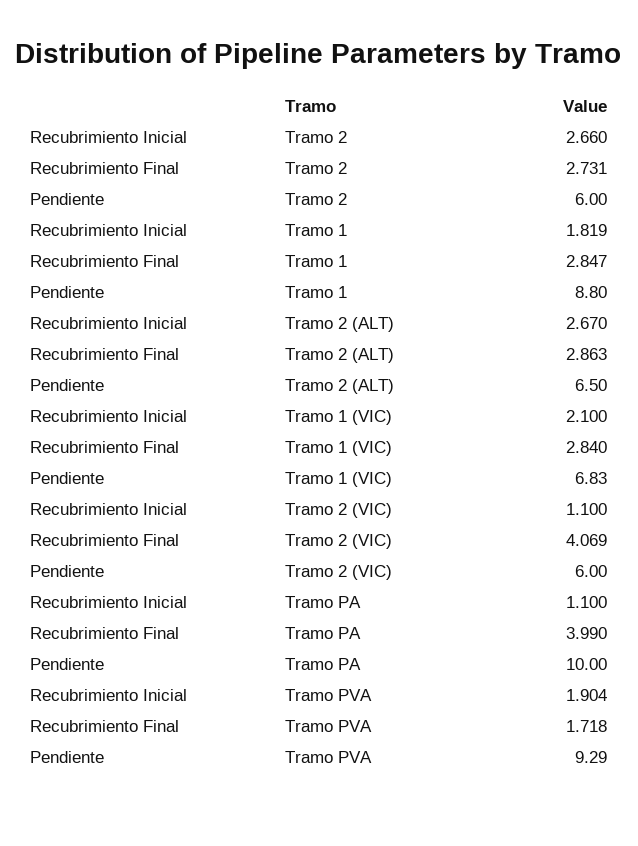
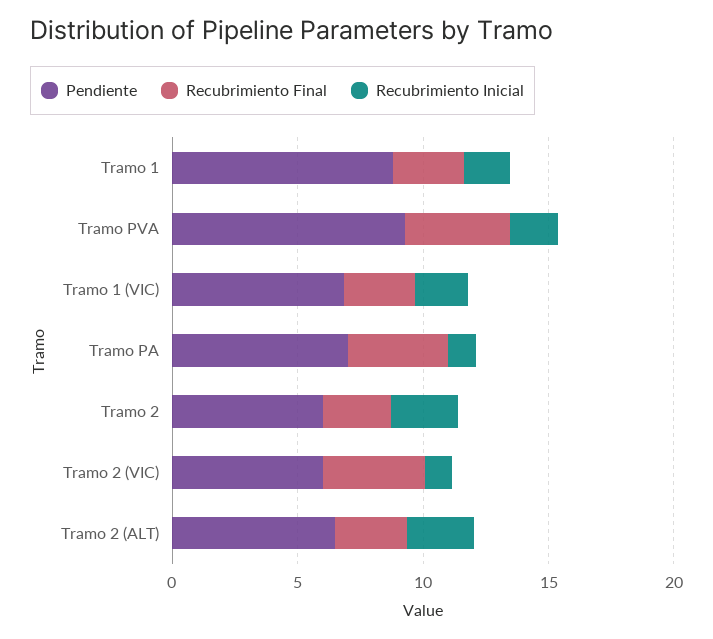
Pendiente, Tramo PA: 10 -> 7
Recubrimiento Final, Tramo PVA: 1.718 -> 4

